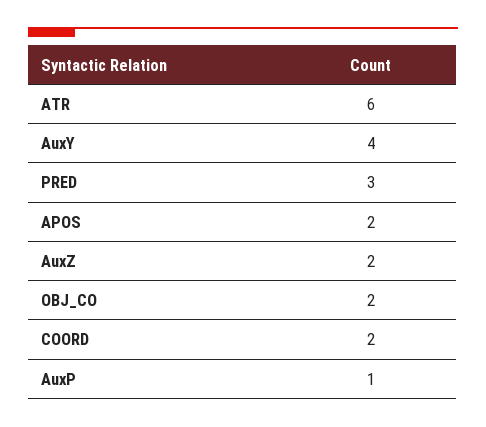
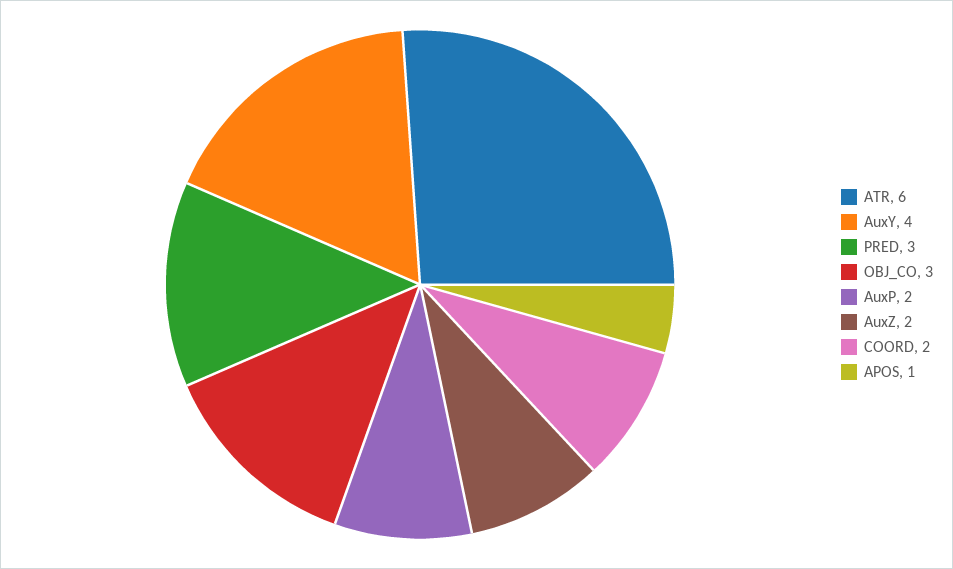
APOS: 2 -> 1
OBJ_CO: 2 -> 3
AuxP: 1 -> 2

